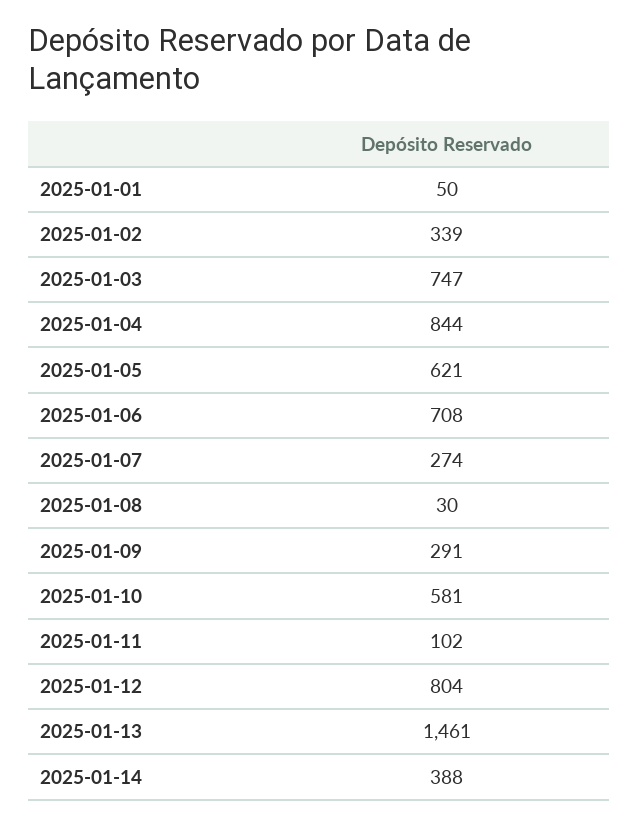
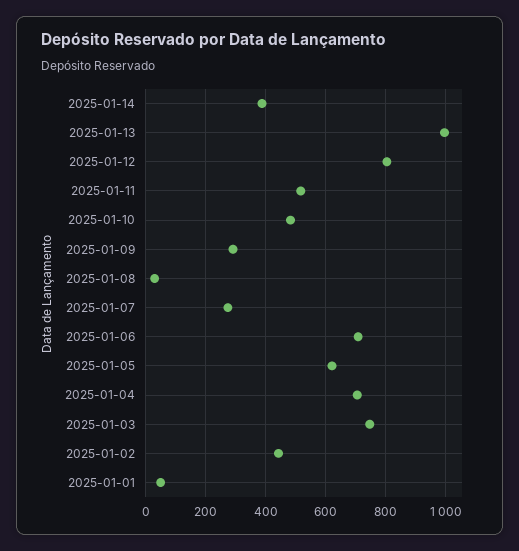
2025-01-02: 339 -> 440
2025-01-04: 844 -> 700
2025-01-10: 581 -> 480
2025-01-11: 102 -> 520
2025-01-13: 1461 -> 1000

